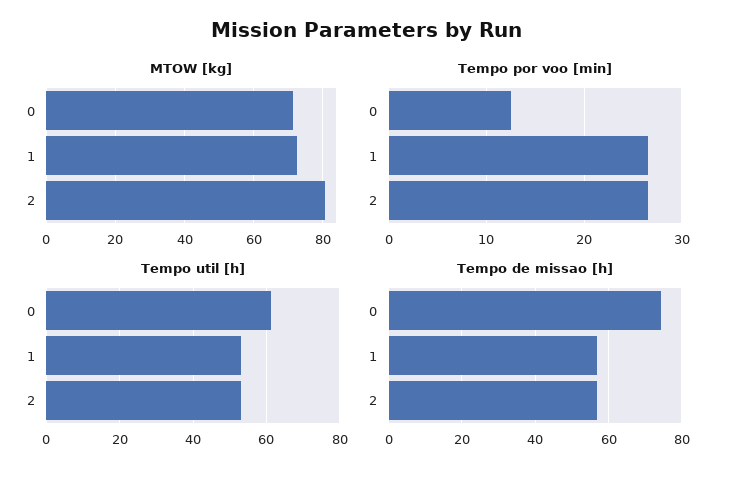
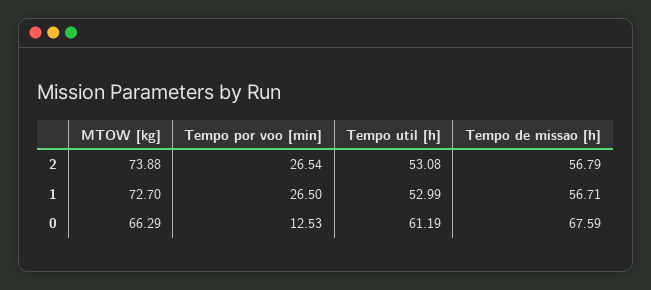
MTOW [kg], 0: 72 -> 66.29
MTOW [kg], 2: 80 -> 73.88
Tempo de missao [h], 0: 74 -> 67.59

